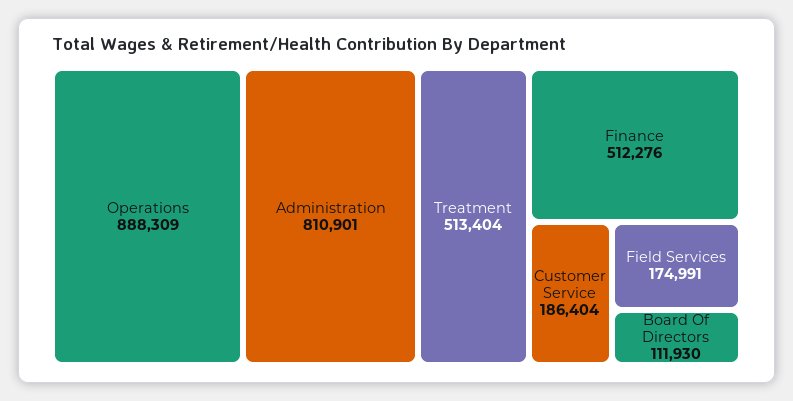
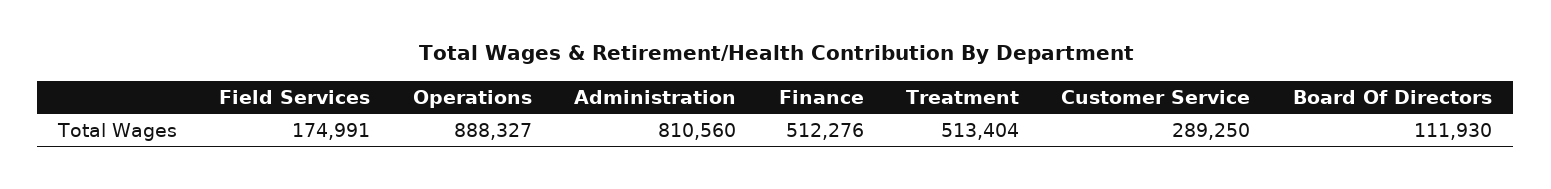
Operations: 888309 -> 888327
Administration: 810901 -> 810560
Customer Service: 186404 -> 289250

